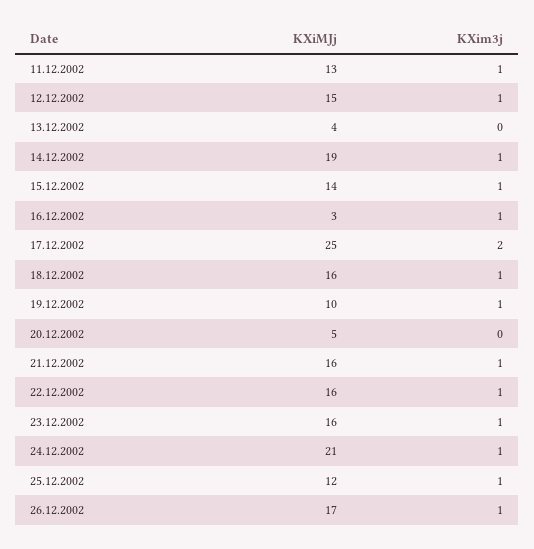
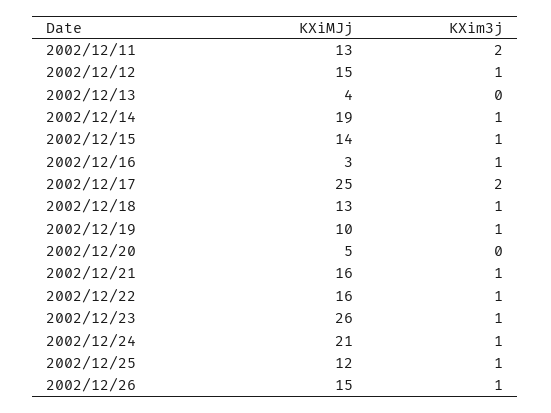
KXim3j, 11.12.2002: 1 -> 2
KXiMJj, 18.12.2002: 16 -> 13
KXiMJj, 23.12.2002: 16 -> 26
KXiMJj, 26.12.2002: 17 -> 15

